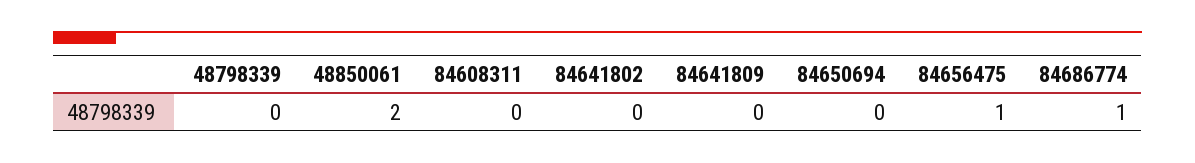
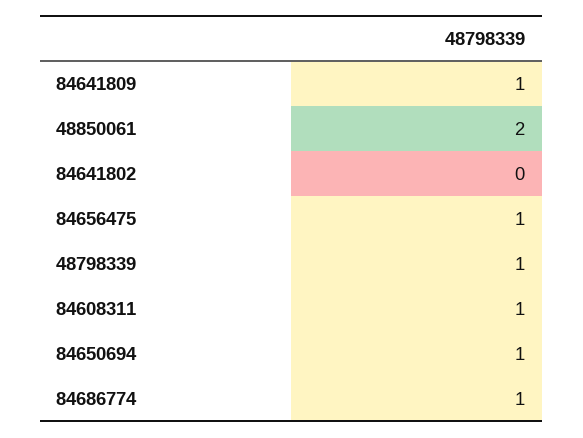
48798339: 0 -> 1
84608311: 0 -> 1
84641809: 0 -> 1
84650694: 0 -> 1

